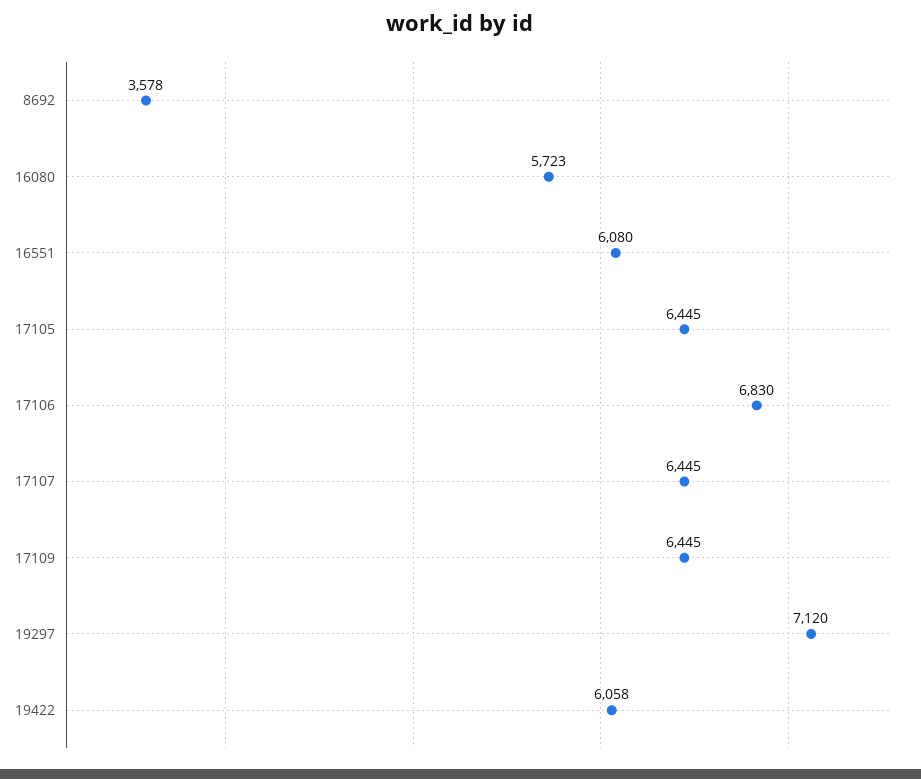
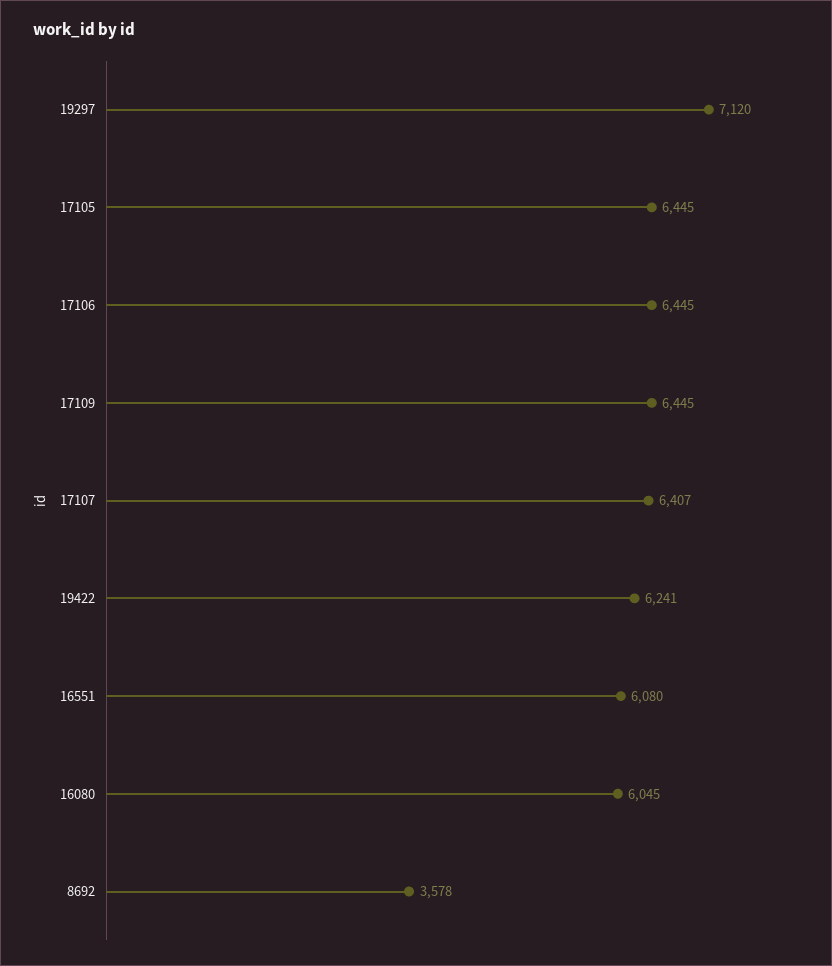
16080: 5723 -> 6045
17106: 6830 -> 6445
17107: 6445 -> 6407
19422: 6058 -> 6241

